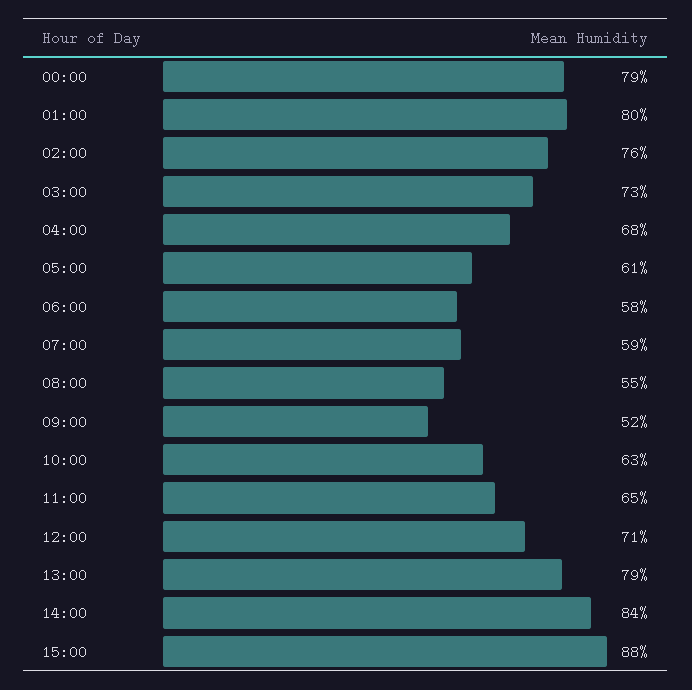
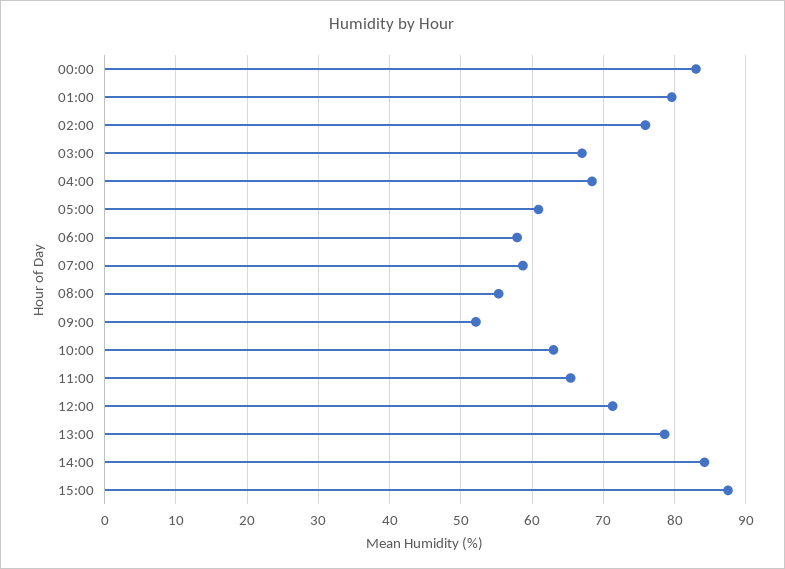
00:00: 79 -> 83
03:00: 73 -> 67

